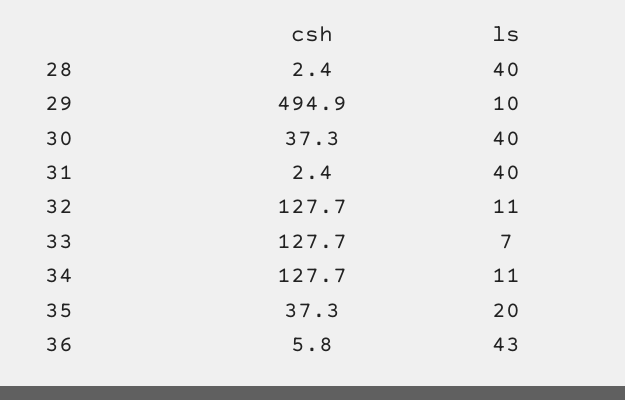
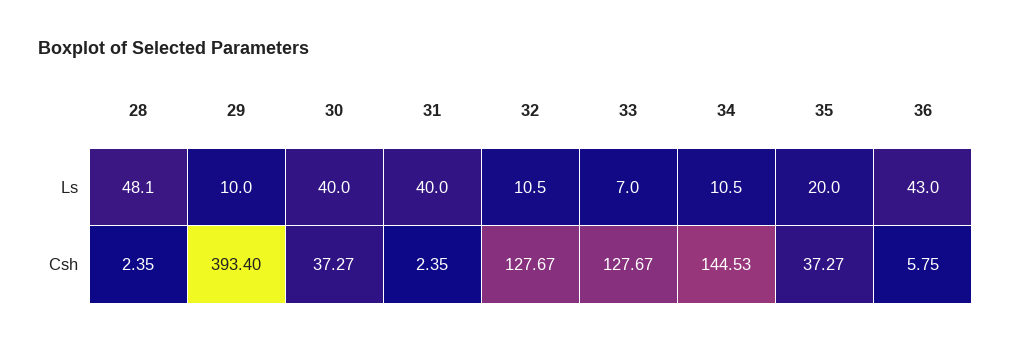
ls, 28: 40 -> 48.1
csh, 29: 494.9 -> 393.4
csh, 34: 127.7 -> 144.53

